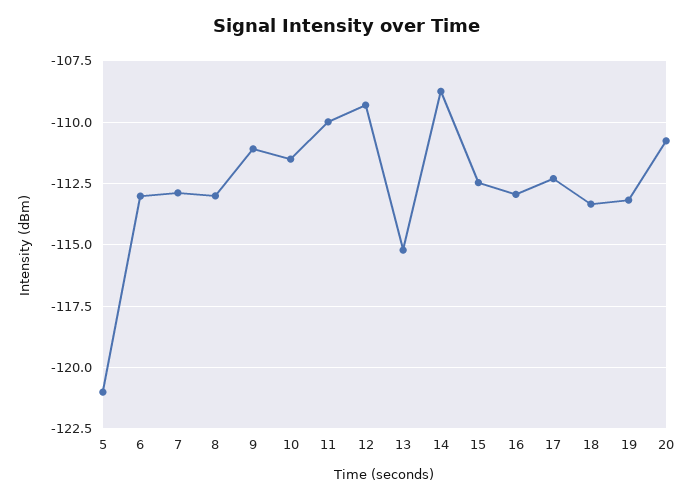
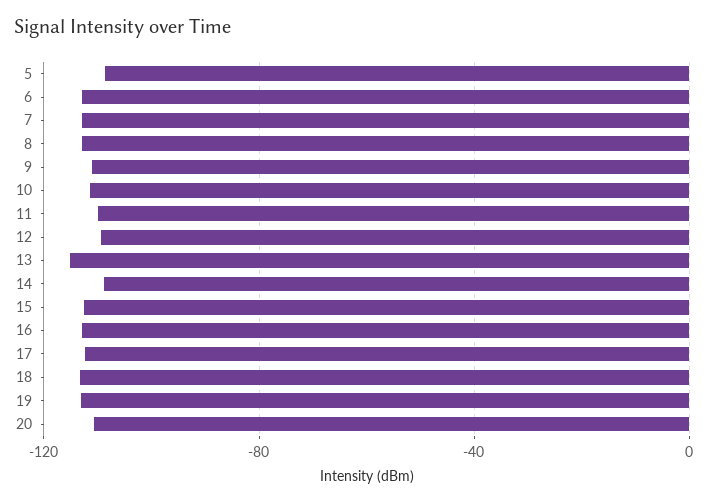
5: -121 -> -110

